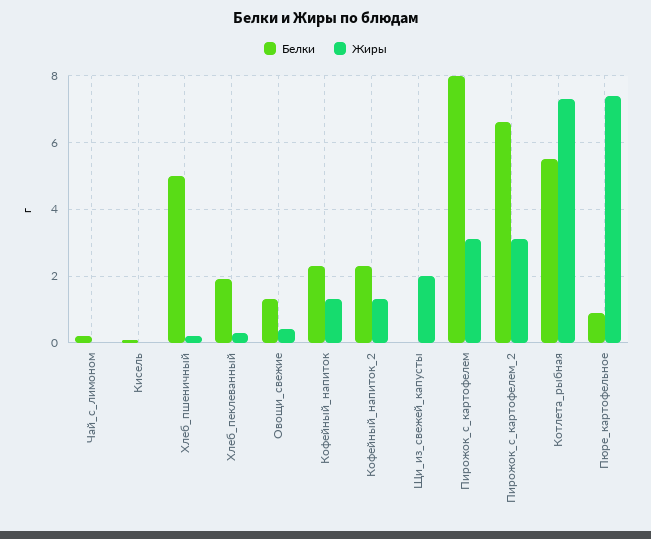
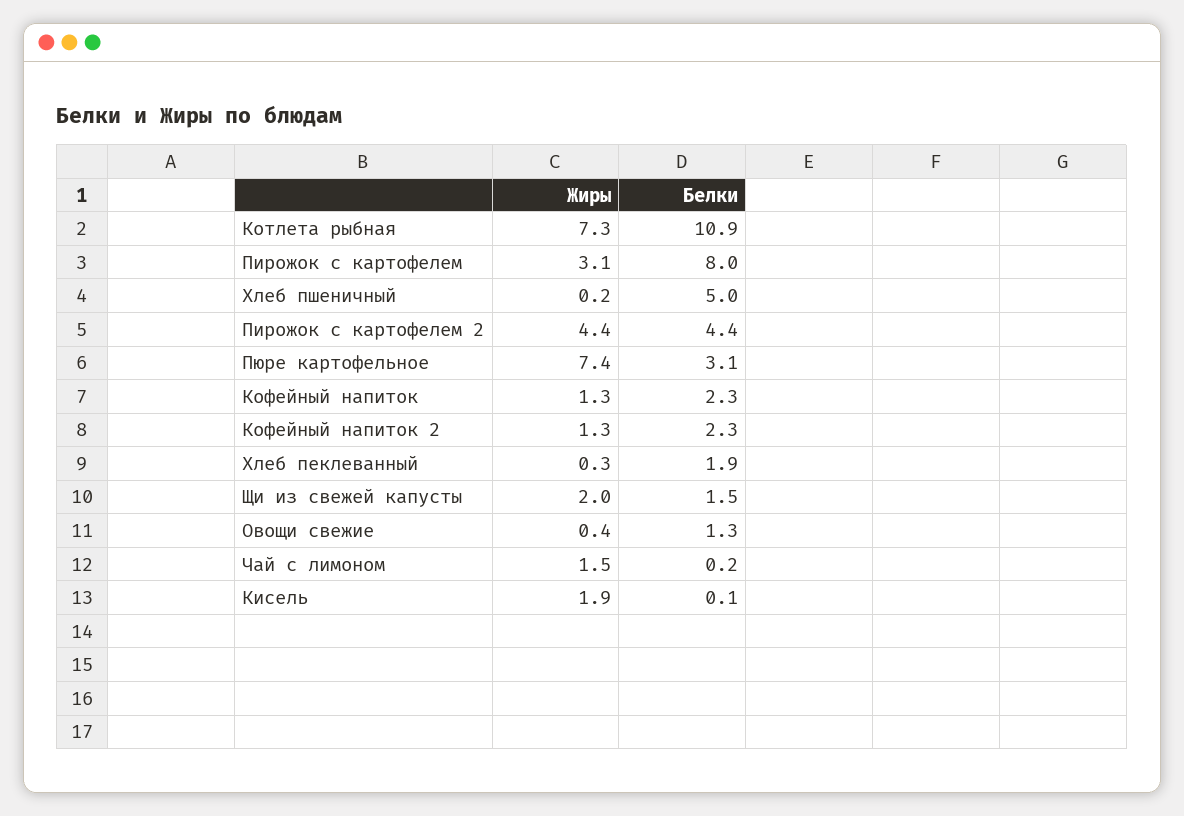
Жиры, Чай_с_лимоном: 0 -> 1.5
Жиры, Кисель: 0 -> 1.9
Белки, Щи_из_свежей_капусты: 0 -> 1.5
Белки, Пирожок_с_картофелем_2: 6.5 -> 4.4
Жиры, Пирожок_с_картофелем_2: 3 -> 4.4
Белки, Котлета_рыбная: 5.5 -> 10.9
Белки, Пюре_картофельное: 1 -> 3.1

